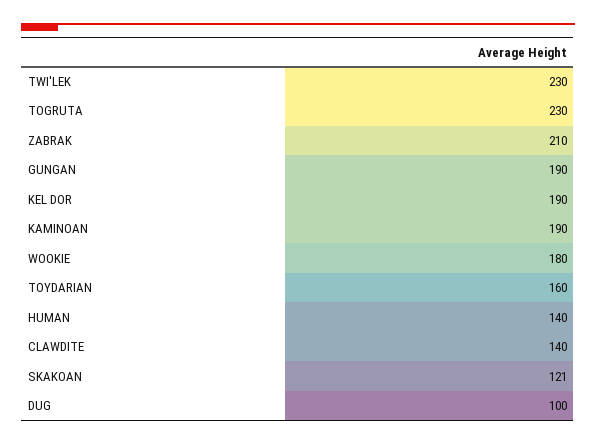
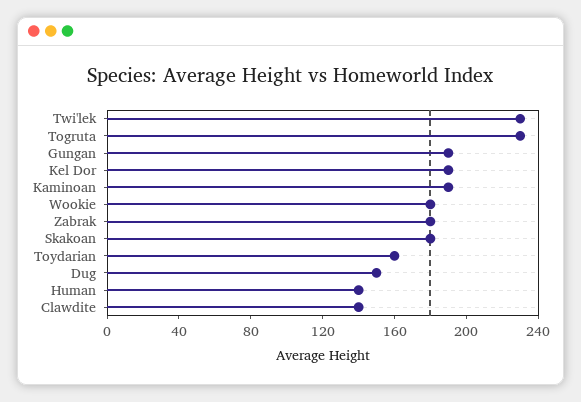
ZABRAK: 210 -> 180
SKAKOAN: 121 -> 180
DUG: 100 -> 150

